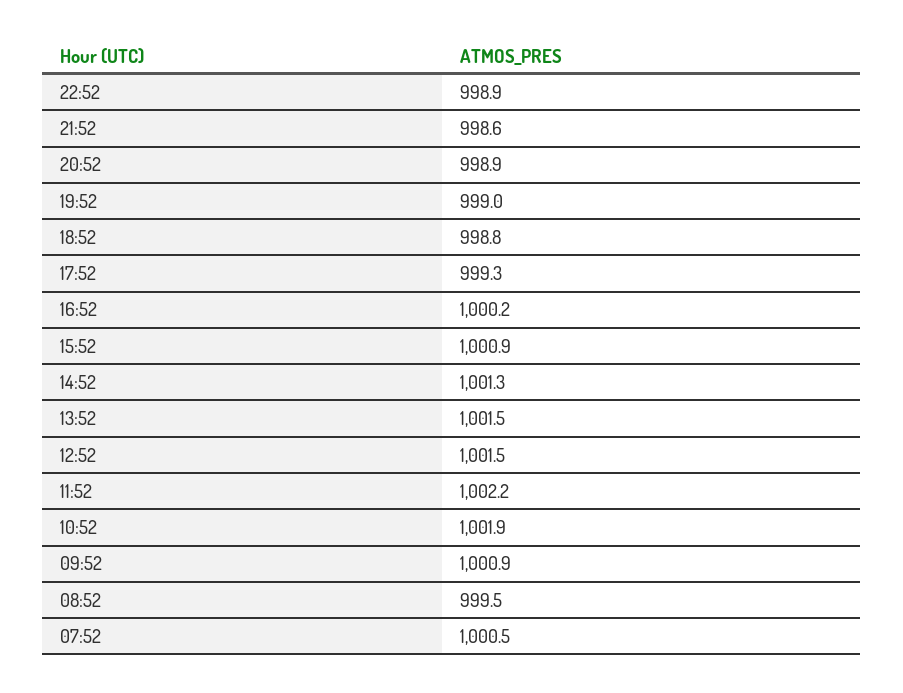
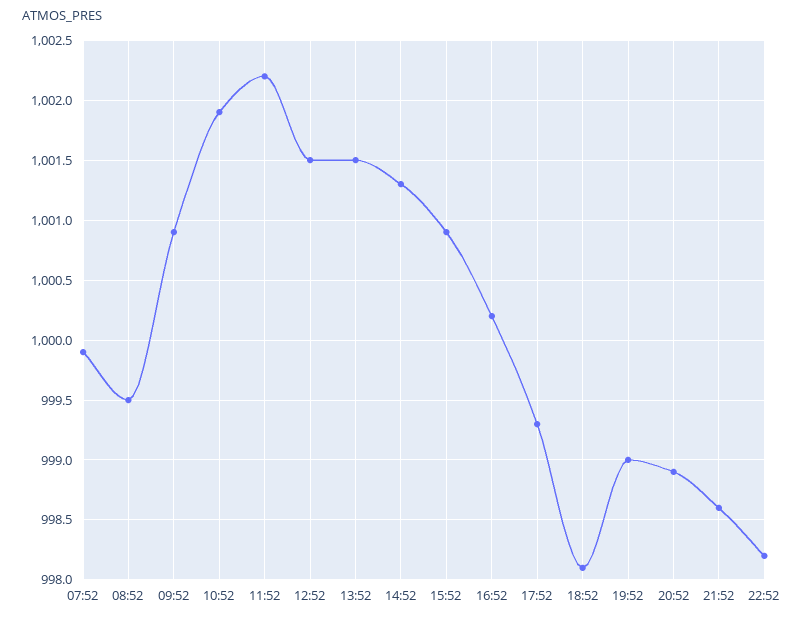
22:52: 998.9 -> 998.2
18:52: 998.8 -> 998.1
07:52: 1000.5 -> 999.9

